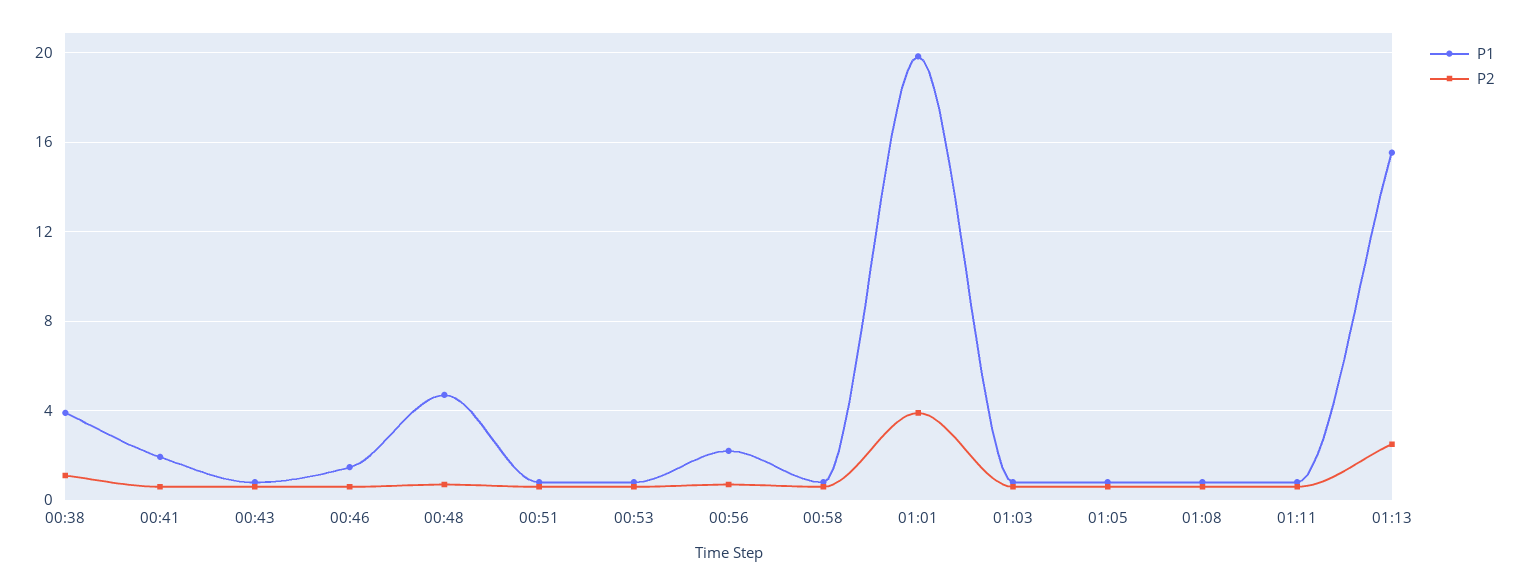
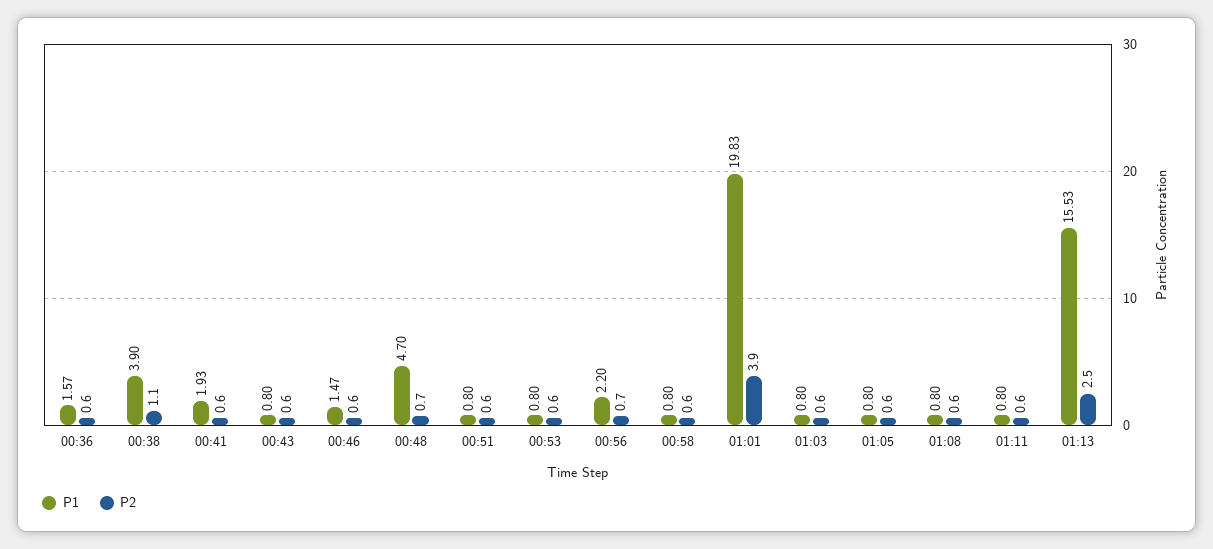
P1, 00:36: none -> 1.57
P2, 00:36: none -> 0.6

